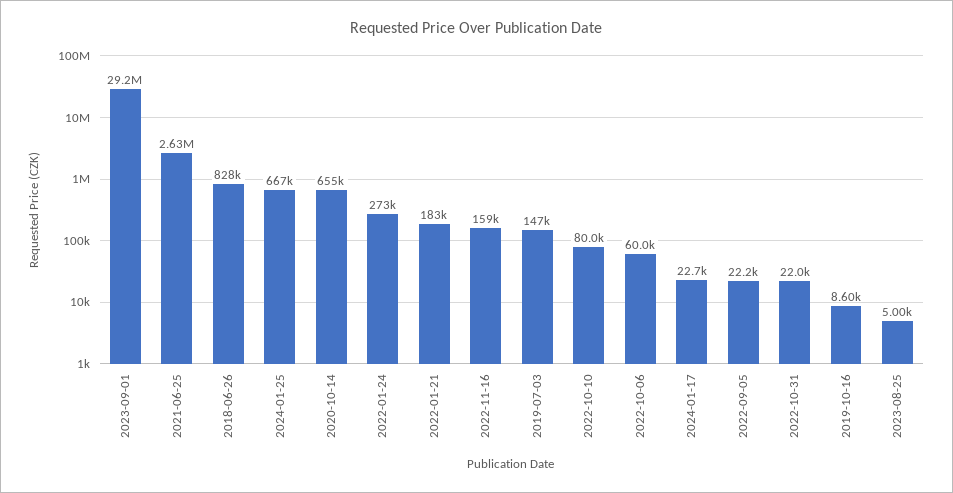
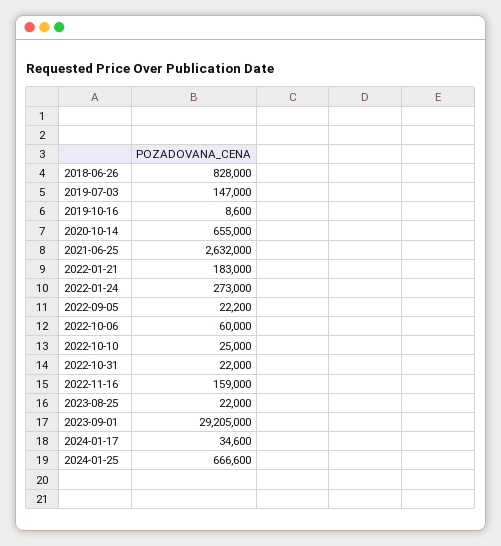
2022-10-10: 80000 -> 25000
2024-01-17: 22700 -> 34600
2023-08-25: 5000 -> 22000

